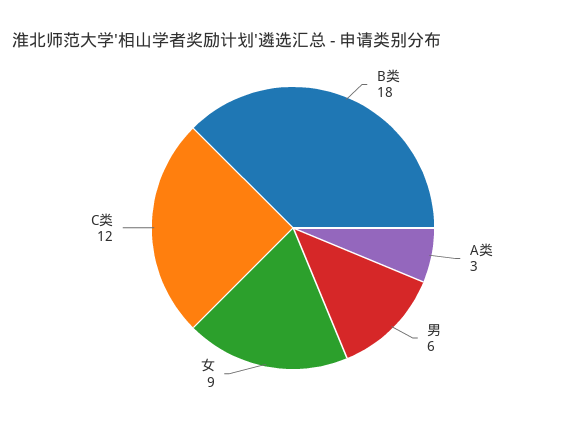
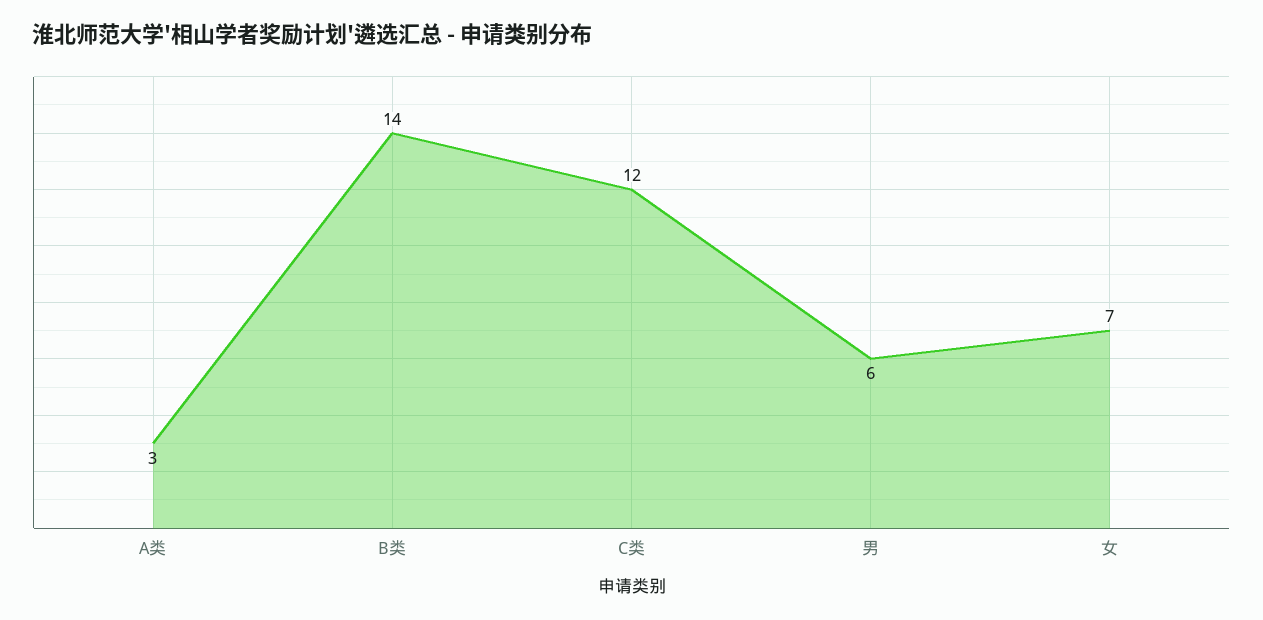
B类: 18 -> 14
女: 9 -> 7

